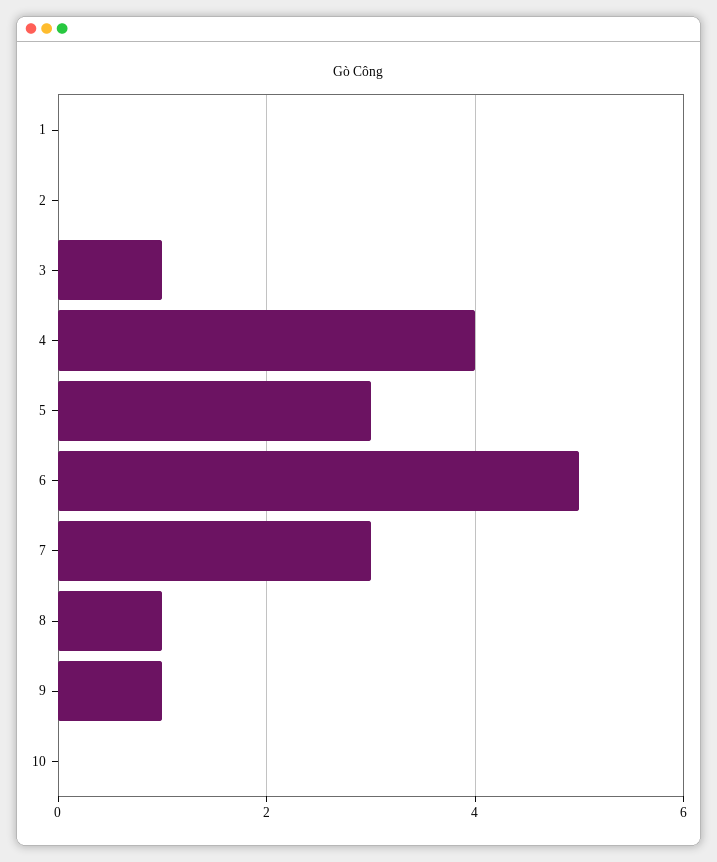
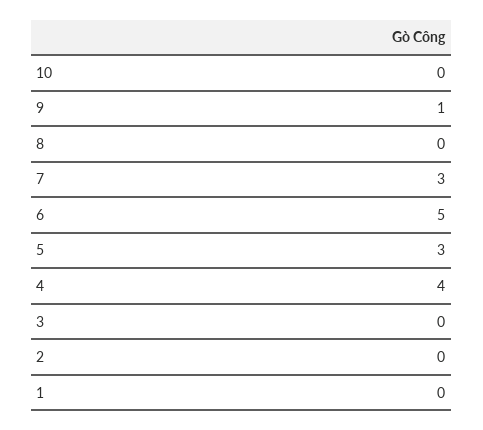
3: 1 -> 0
8: 1 -> 0

